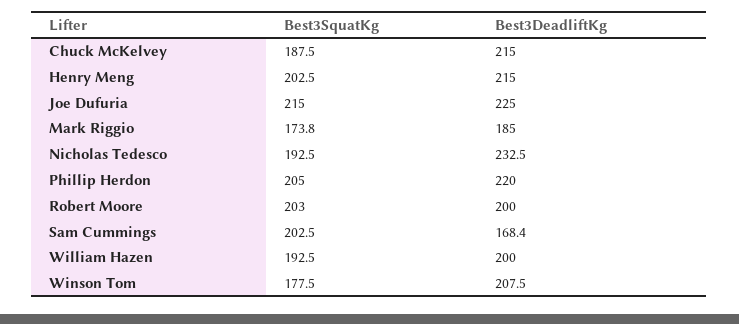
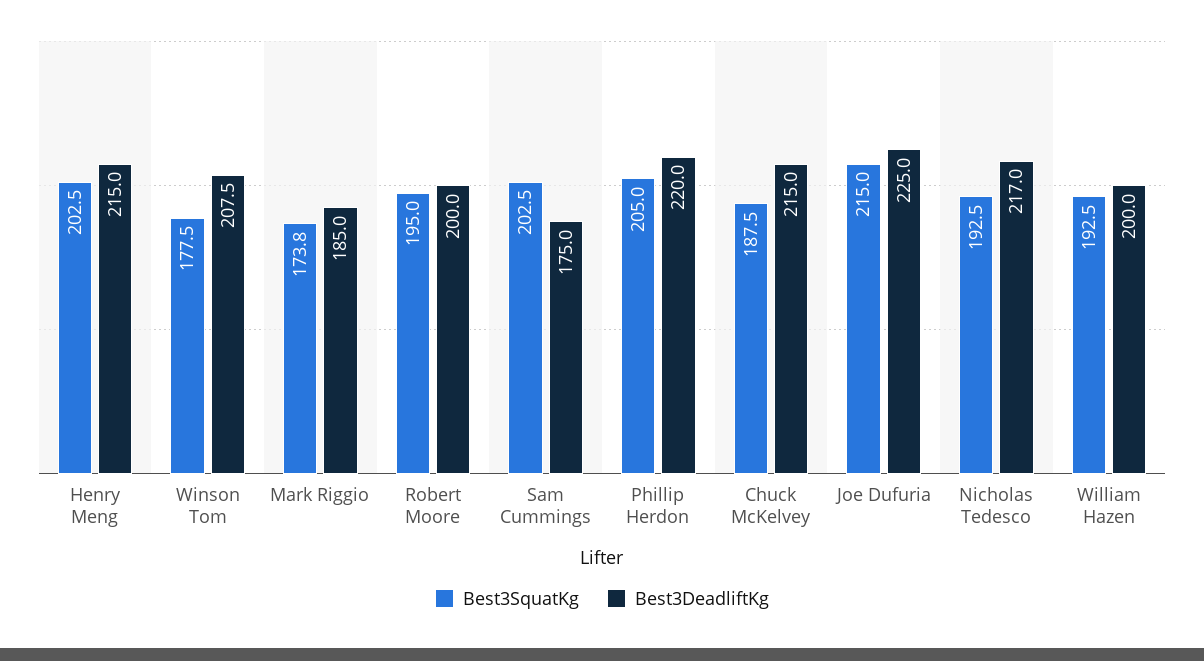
Best3DeadliftKg, Nicholas Tedesco: 232.5 -> 217
Best3SquatKg, Robert Moore: 203 -> 195
Best3DeadliftKg, Sam Cummings: 168.4 -> 175

